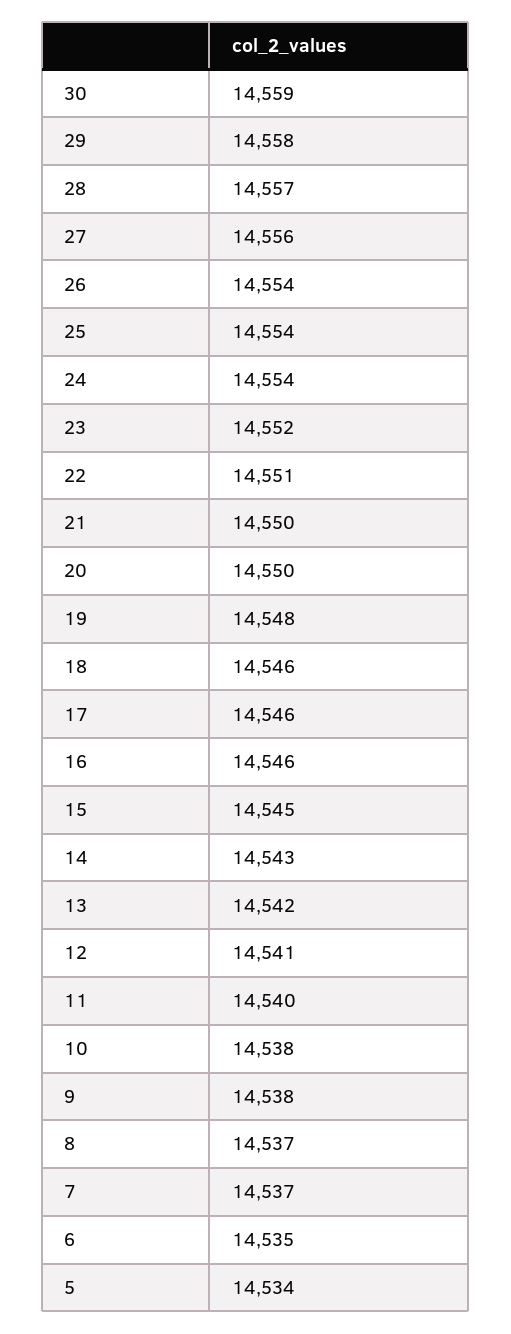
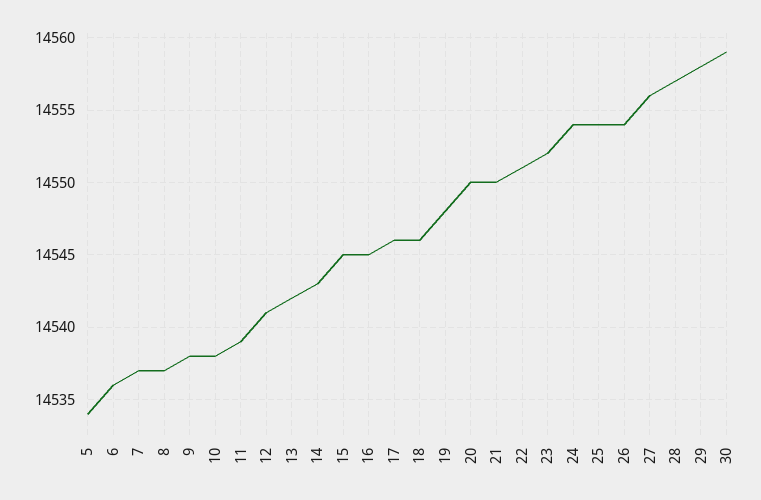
16: 14546 -> 14545
11: 14540 -> 14539
6: 14535 -> 14536

